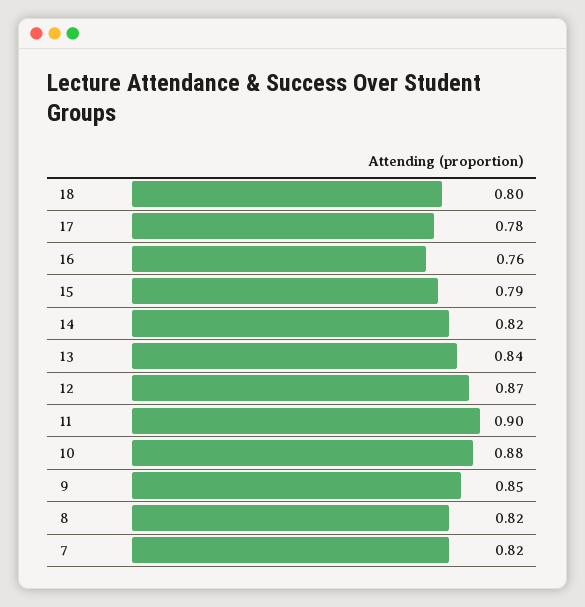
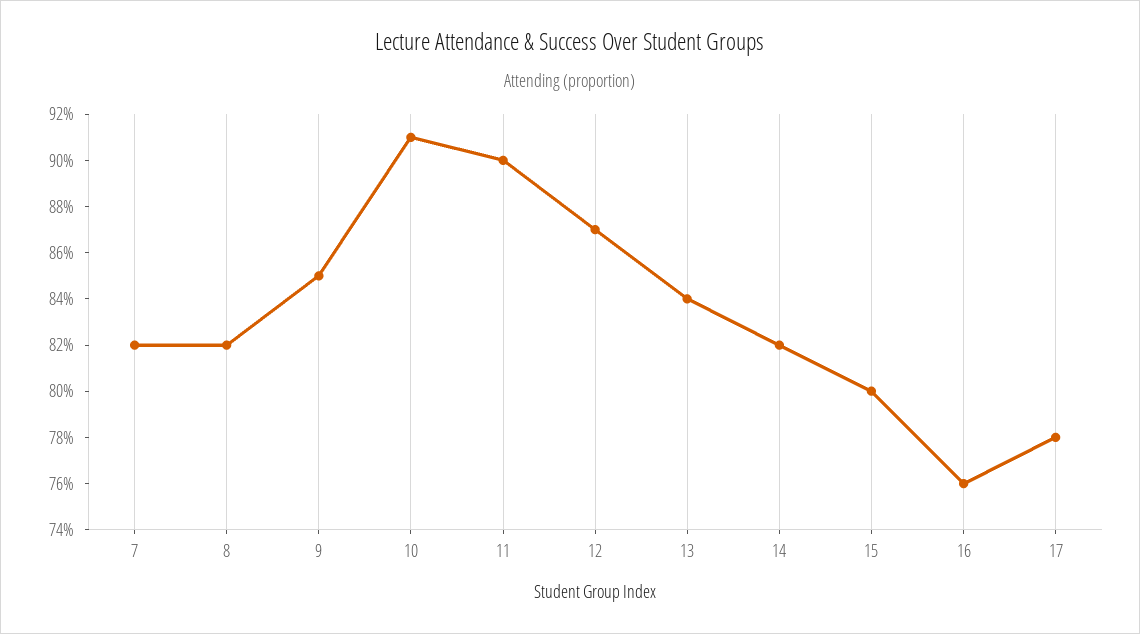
18: 0.8 -> none
15: 0.79 -> 0.8
10: 0.88 -> 0.91

